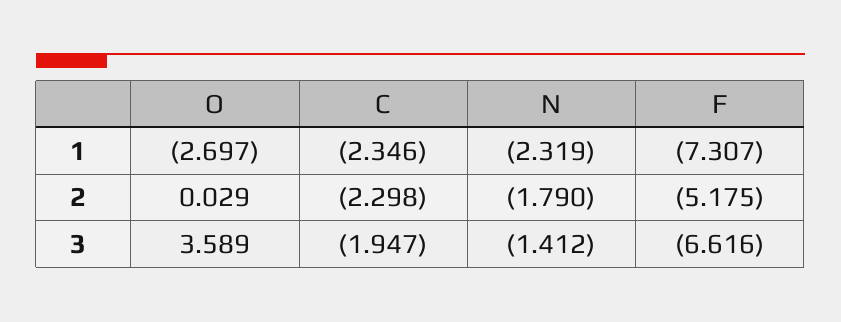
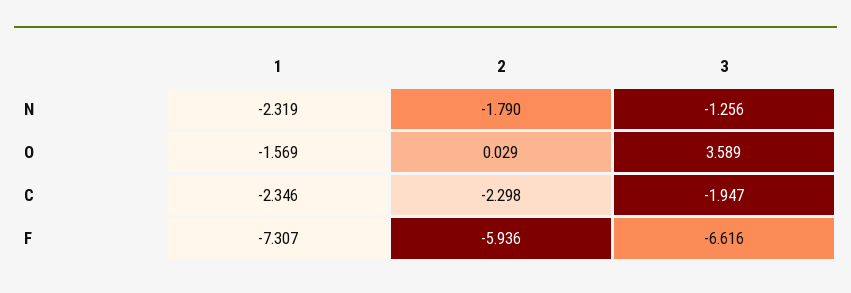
O, 1: -2.697 -> -1.569
F, 2: -5.175 -> -5.936
N, 3: -1.412 -> -1.256

